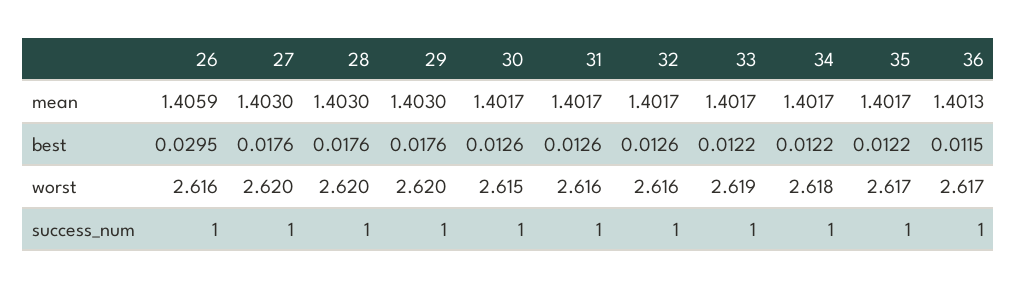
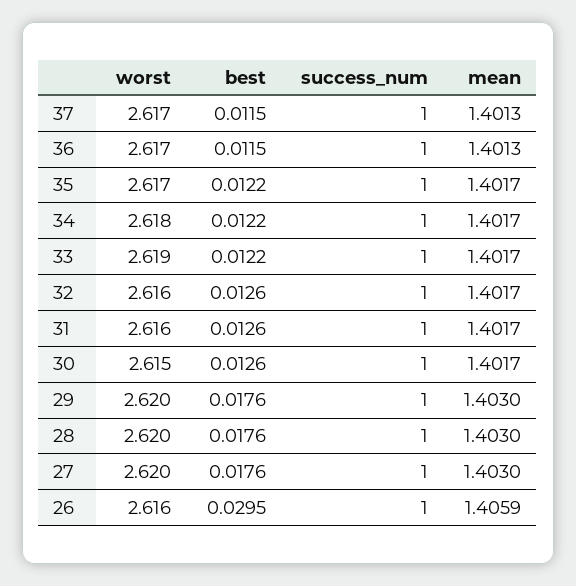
37, worst: none -> 2.617
37, best: none -> 0.0115
37, success_num: none -> 1
37, mean: none -> 1.4013

